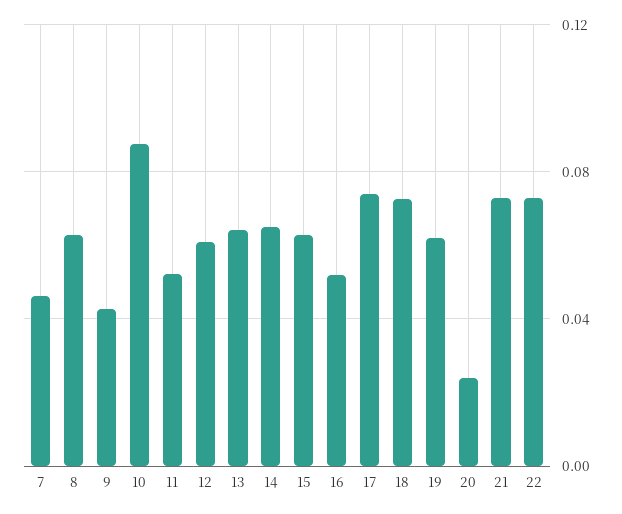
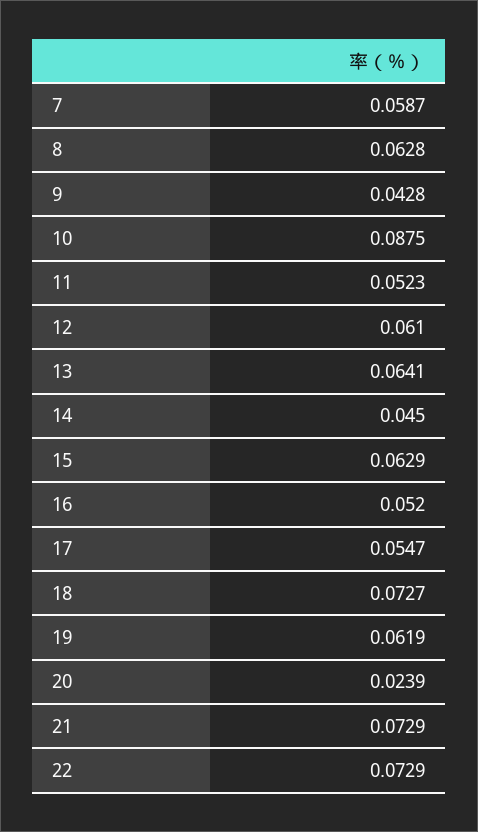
7: 0.045 -> 0.0587
14: 0.065 -> 0.045
17: 0.075 -> 0.0547

